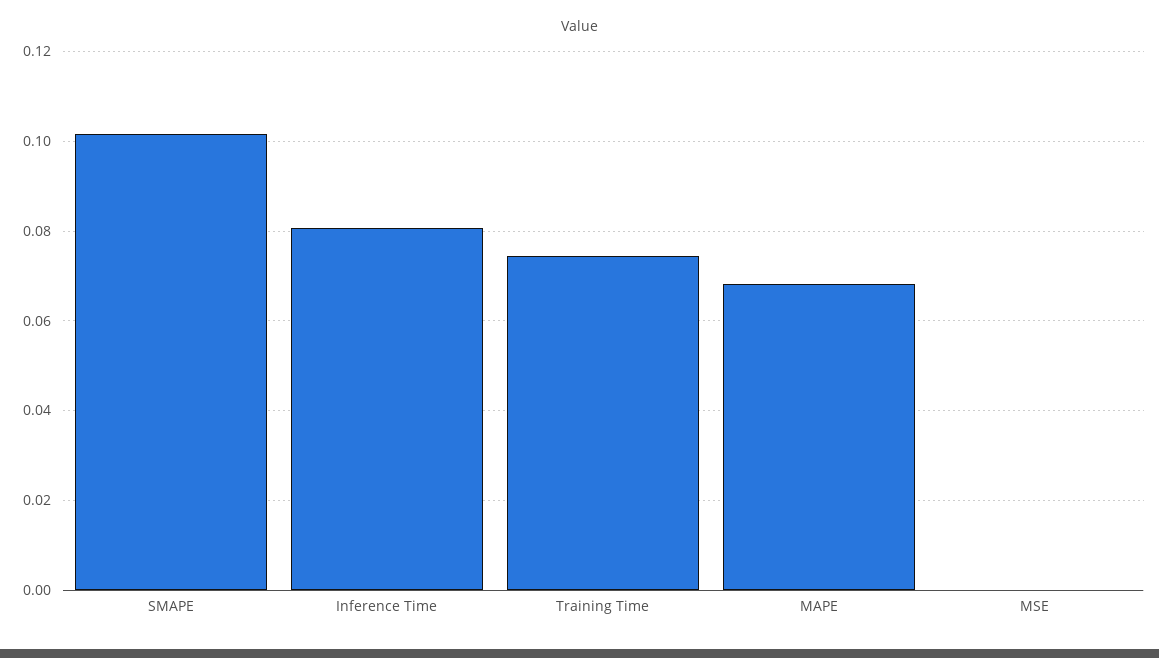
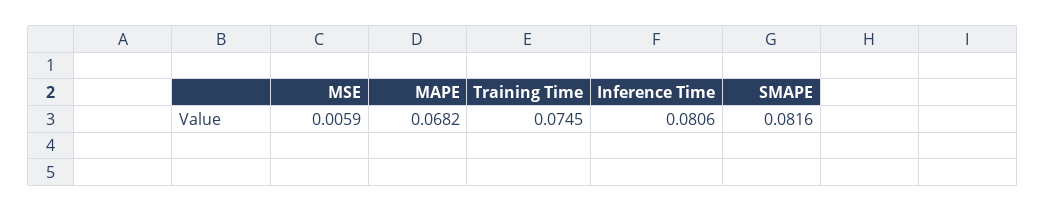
SMAPE: 0.102 -> 0.0816
MSE: 0 -> 0.0059

